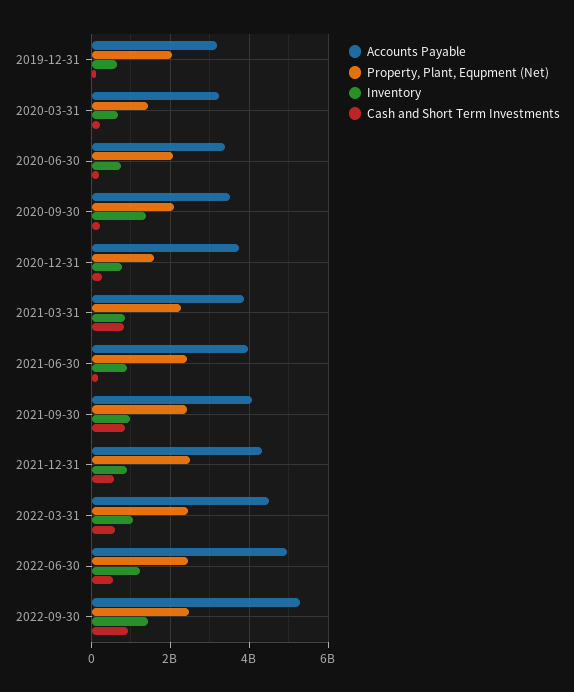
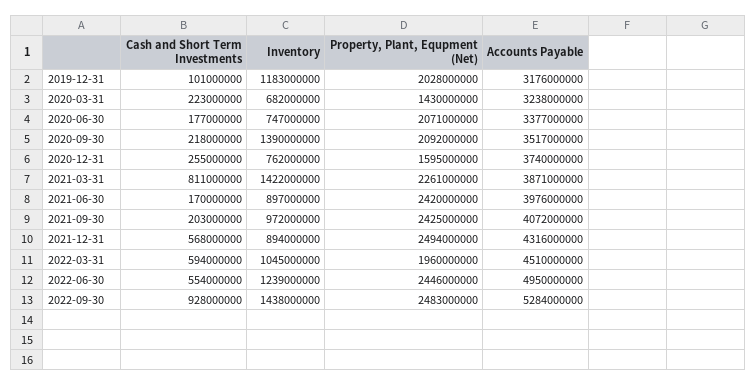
Inventory, 2019-12-31: 600000000 -> 1183000000
Inventory, 2021-03-31: 800000000 -> 1422000000
Cash and Short Term Investments, 2021-09-30: 800000000 -> 203000000
Property, Plant, Equpment (Net), 2022-03-31: 2400000000 -> 1960000000

